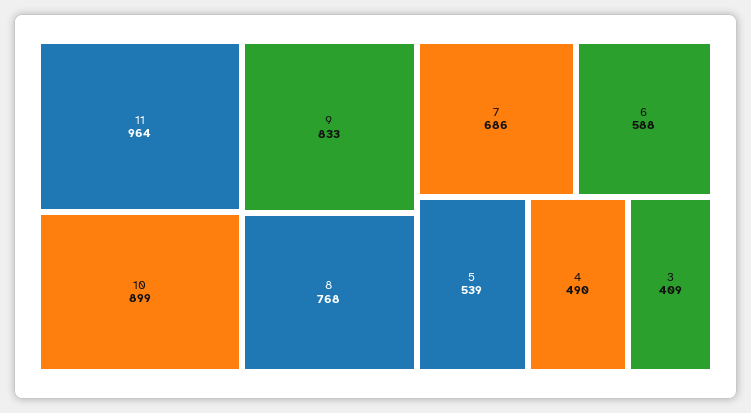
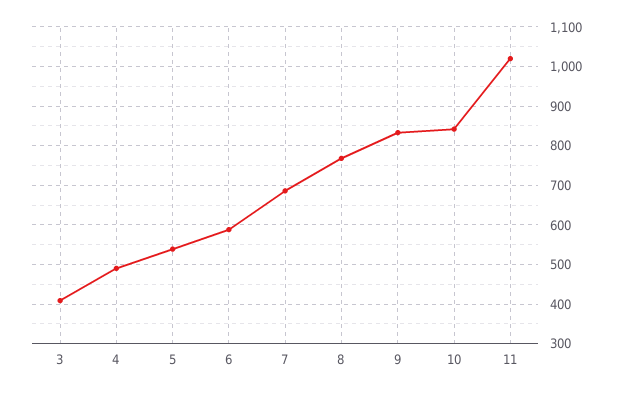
11: 964 -> 1020
10: 899 -> 840

